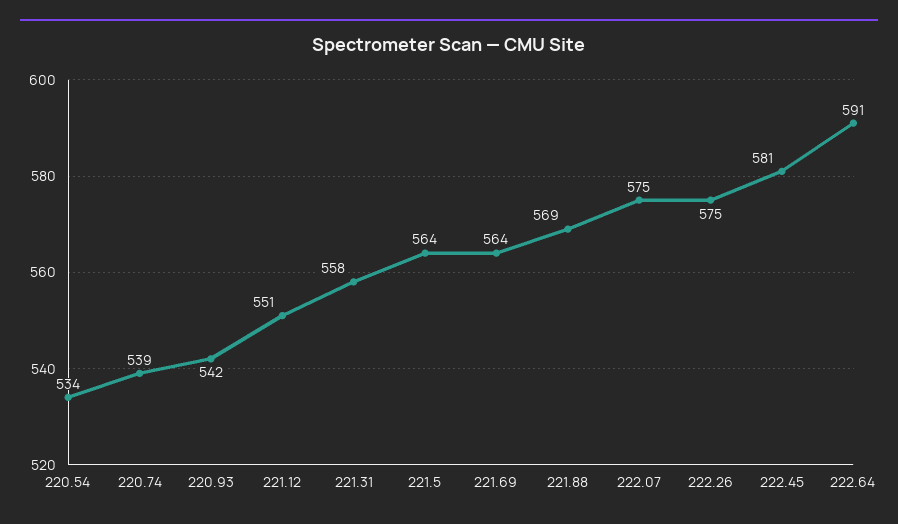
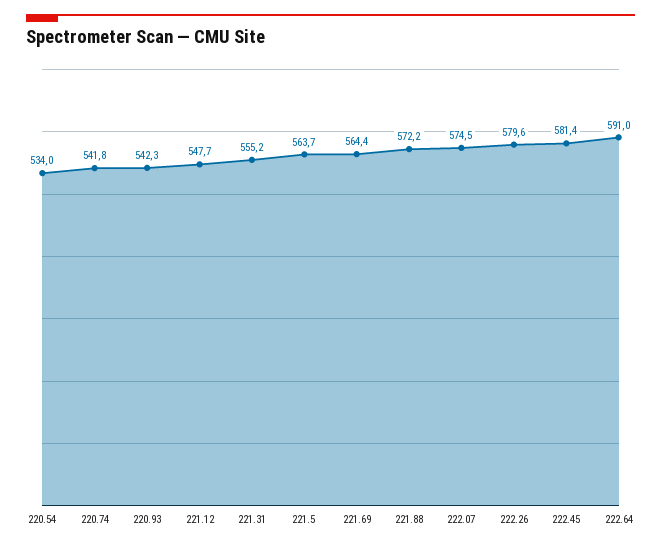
220.74: 539 -> 541.8
221.12: 551 -> 547.7
221.31: 558 -> 555.2
221.88: 569 -> 572.2
222.26: 575 -> 579.6

